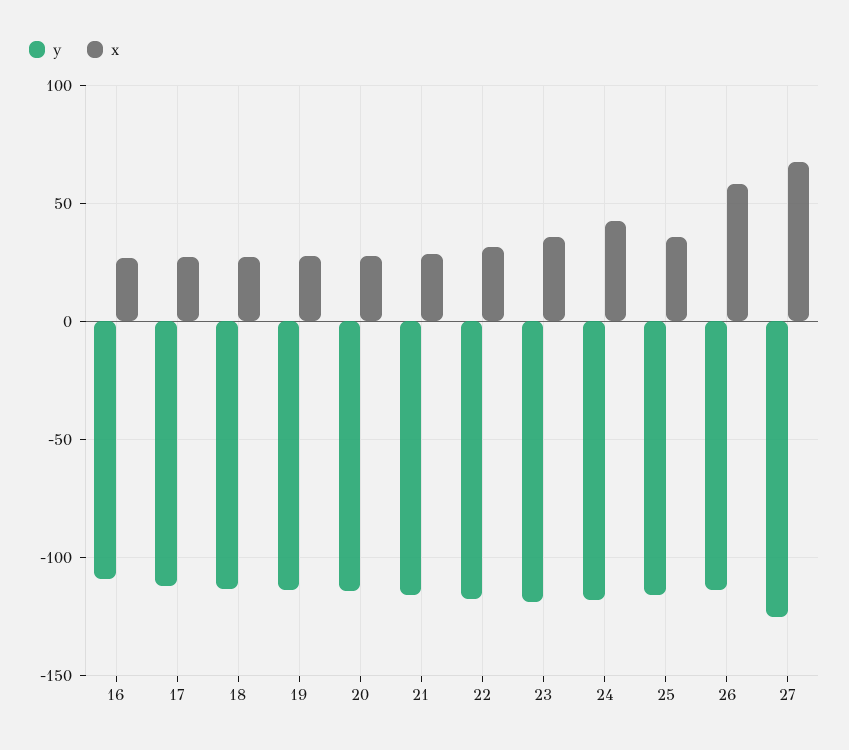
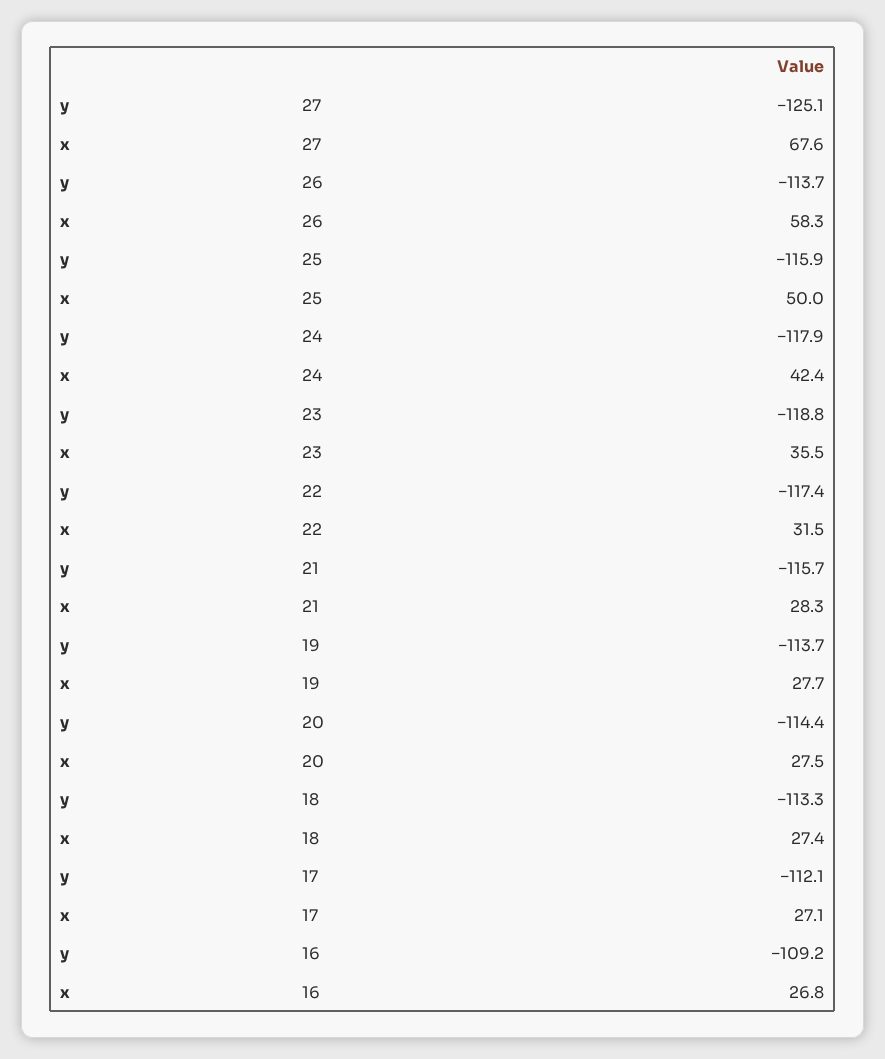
x, 25: 35 -> 50

